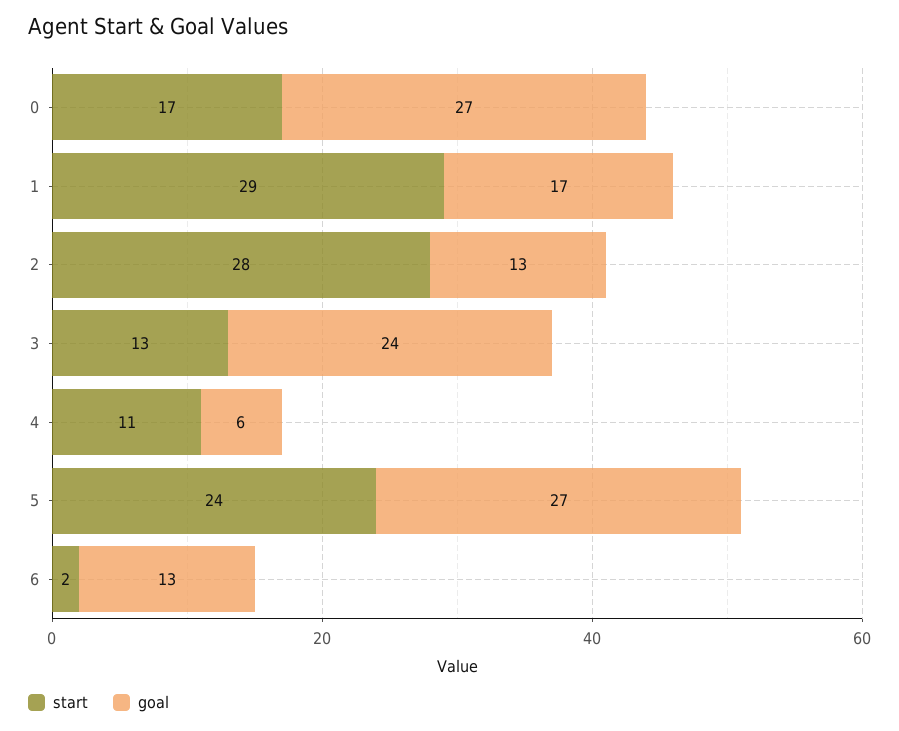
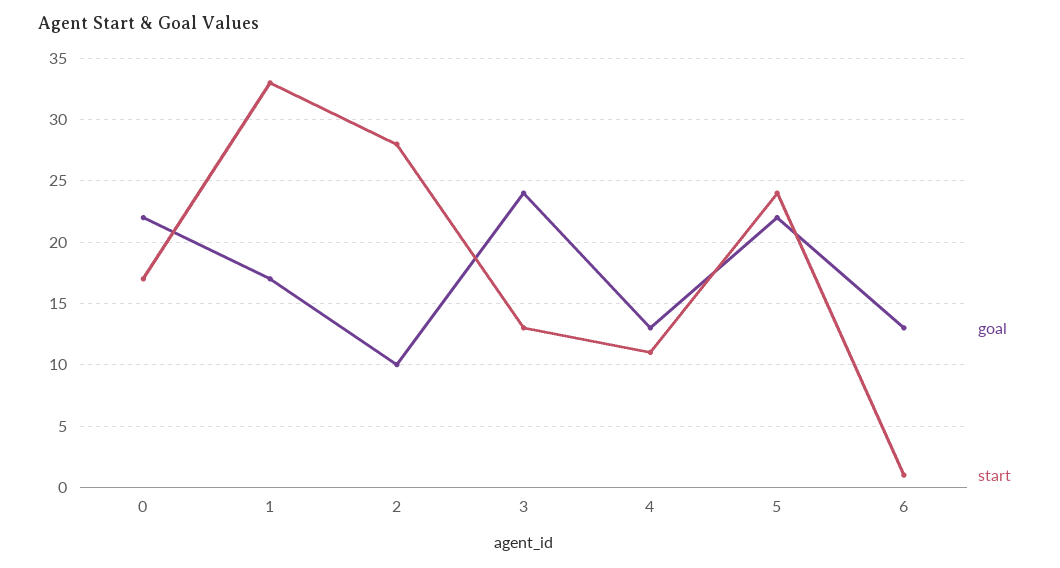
goal, 0: 27 -> 22
start, 1: 29 -> 33
goal, 2: 13 -> 10
goal, 4: 6 -> 13
goal, 5: 27 -> 22
start, 6: 2 -> 1

